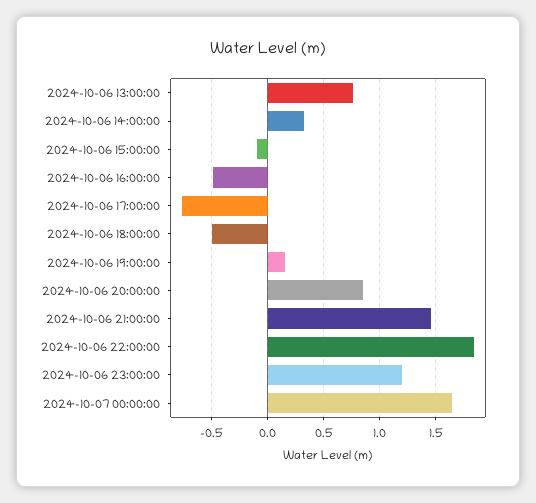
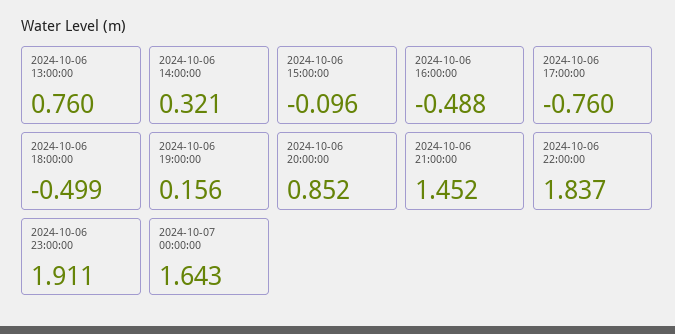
2024-10-06 23:00:00: 1.2 -> 1.911

